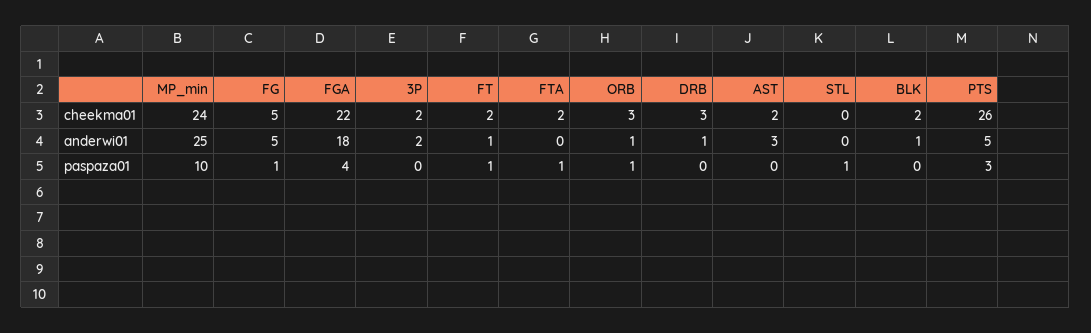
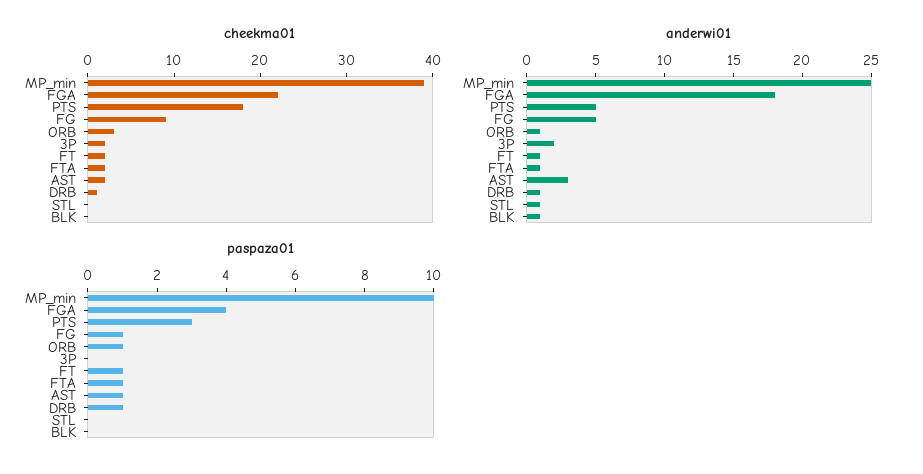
cheekma01, MP_min: 24 -> 39
cheekma01, FG: 5 -> 9
cheekma01, DRB: 3 -> 1
cheekma01, BLK: 2 -> 0
cheekma01, PTS: 26 -> 18
anderwi01, FTA: 0 -> 1
anderwi01, STL: 0 -> 1
paspaza01, DRB: 0 -> 1
paspaza01, AST: 0 -> 1
paspaza01, STL: 1 -> 0

